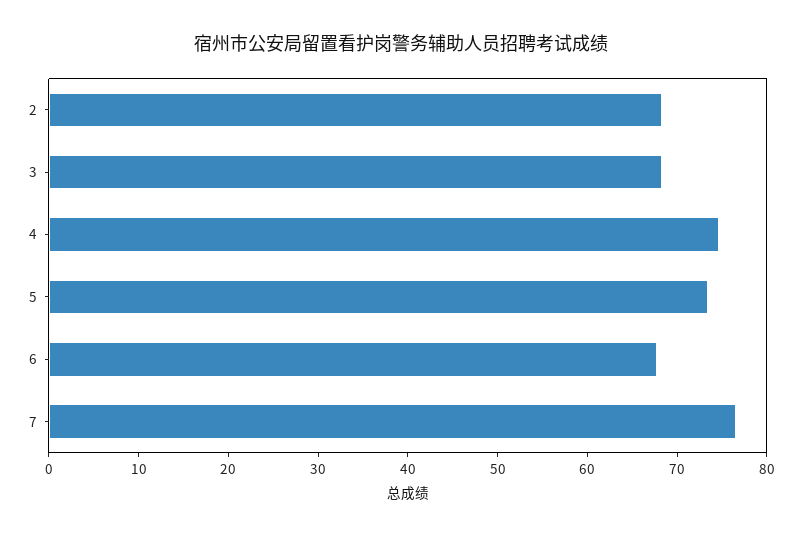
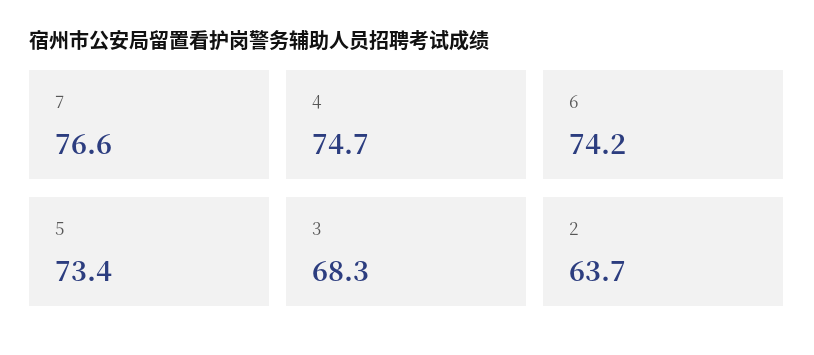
2: 68 -> 63.7
6: 68 -> 74.2

